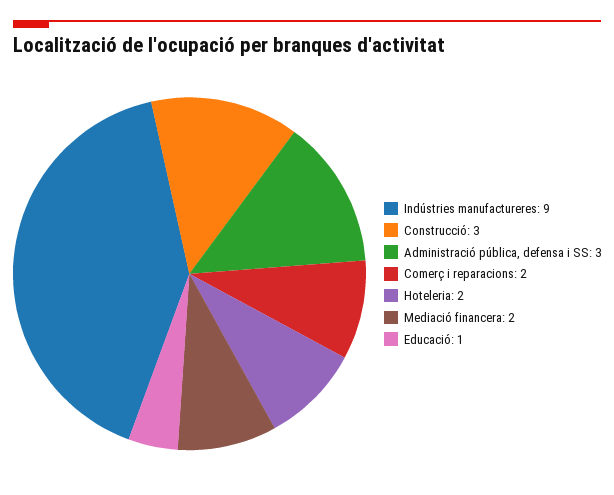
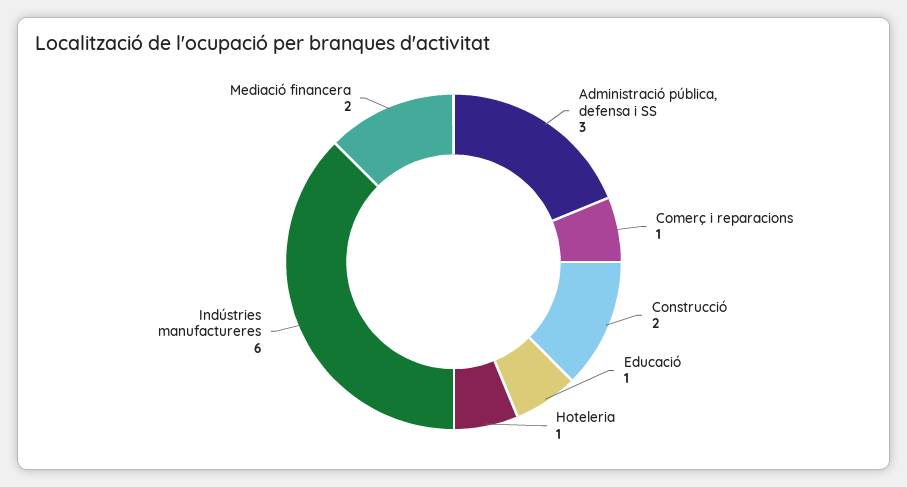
Indústries manufactureres: 9 -> 6
Construcció: 3 -> 2
Comerç i reparacions: 2 -> 1
Hoteleria: 2 -> 1

